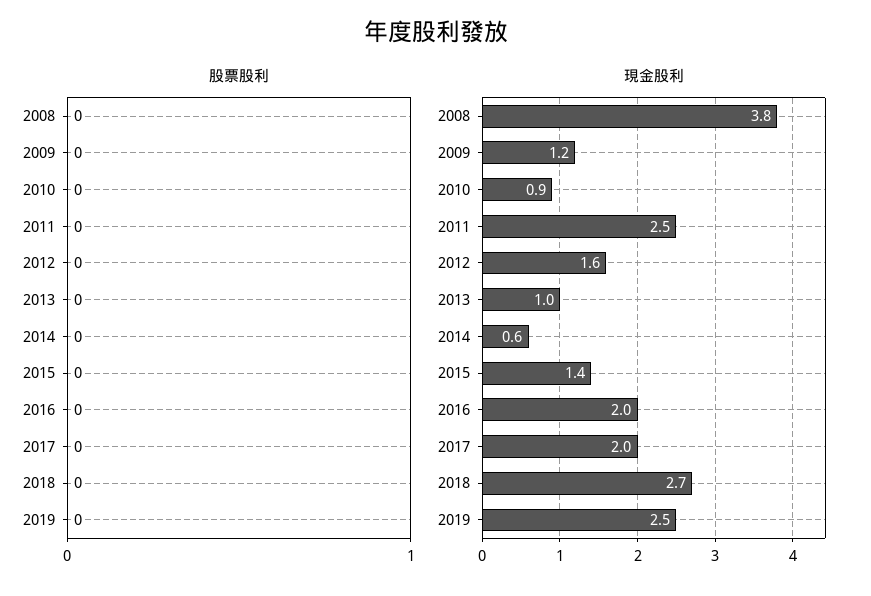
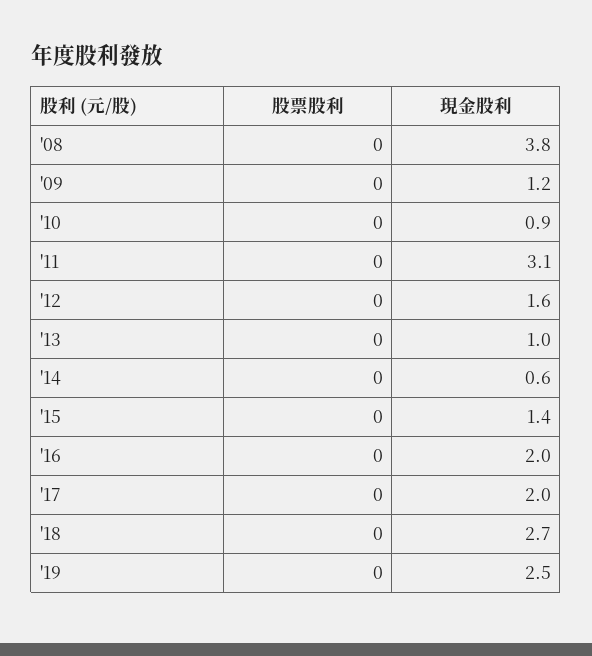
現金股利, 2011: 2.5 -> 3.1

